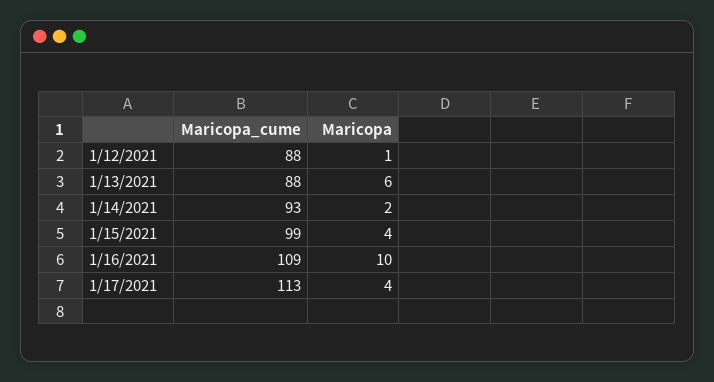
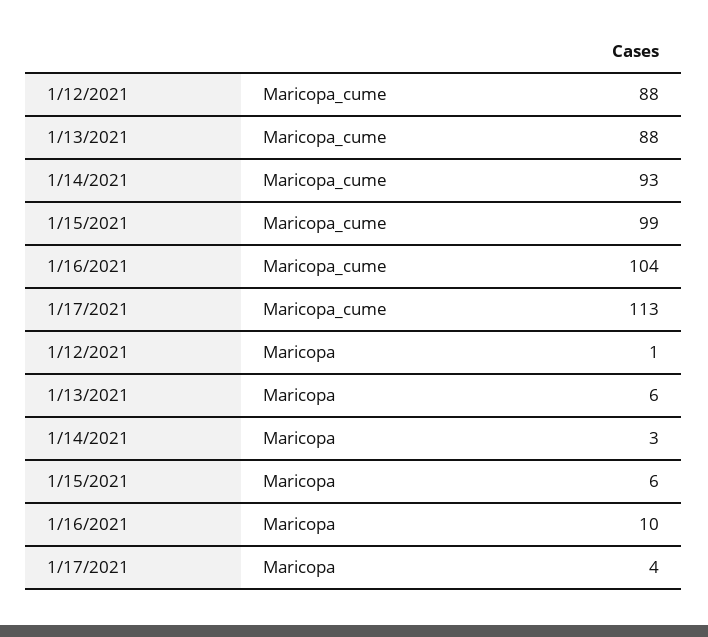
Maricopa, 1/14/2021: 2 -> 3
Maricopa, 1/15/2021: 4 -> 6
Maricopa_cume, 1/16/2021: 109 -> 104

